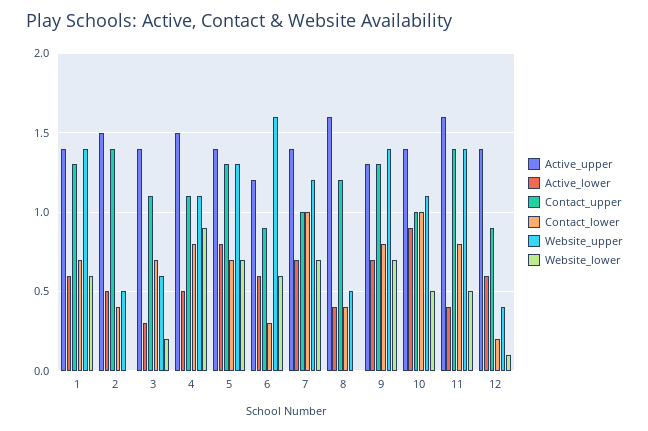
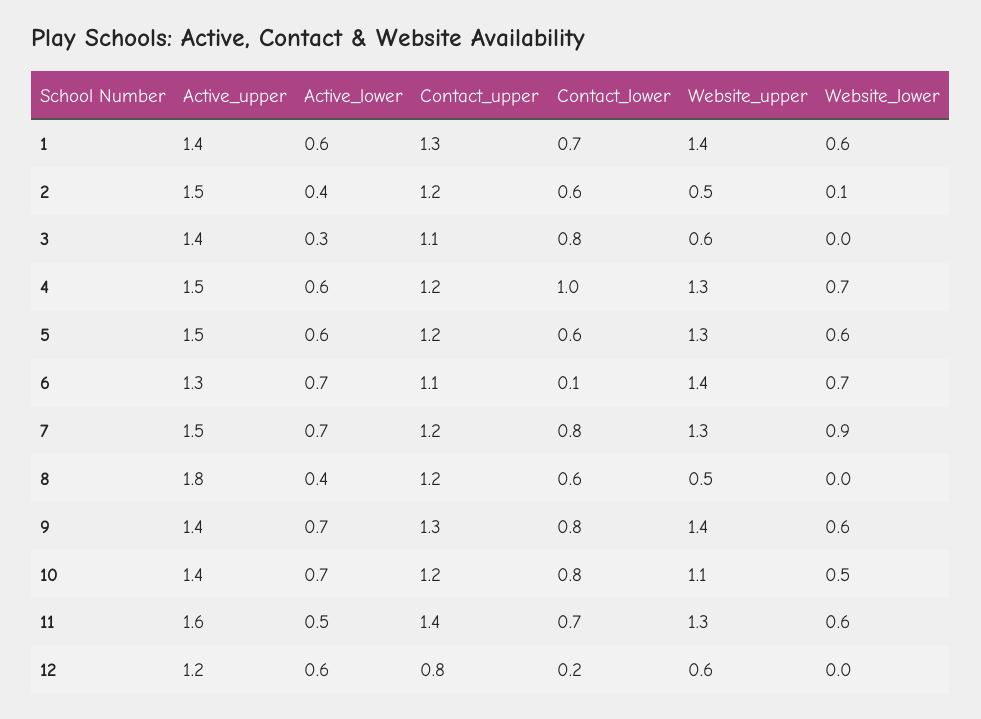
Active_lower, 2: 0.5 -> 0.4
Contact_upper, 2: 1.4 -> 1.2
Contact_lower, 2: 0.4 -> 0.6
Website_lower, 2: 0 -> 0.1
Contact_lower, 3: 0.7 -> 0.8
Website_lower, 3: 0.2 -> 0
Active_lower, 4: 0.5 -> 0.6
Contact_upper, 4: 1.1 -> 1.2
Contact_lower, 4: 0.8 -> 1
Website_upper, 4: 1.1 -> 1.3
Website_lower, 4: 0.9 -> 0.7
Active_upper, 5: 1.4 -> 1.5
Active_lower, 5: 0.8 -> 0.6
Contact_upper, 5: 1.3 -> 1.2
Contact_lower, 5: 0.7 -> 0.6
Website_lower, 5: 0.7 -> 0.6
Active_upper, 6: 1.2 -> 1.3
Active_lower, 6: 0.6 -> 0.7
Contact_upper, 6: 0.9 -> 1.1
Contact_lower, 6: 0.3 -> 0.1
Website_upper, 6: 1.6 -> 1.4
Website_lower, 6: 0.6 -> 0.7
Active_upper, 7: 1.4 -> 1.5
Contact_upper, 7: 1 -> 1.2
Contact_lower, 7: 1 -> 0.8
Website_upper, 7: 1.2 -> 1.3
Website_lower, 7: 0.7 -> 0.9
Active_upper, 8: 1.6 -> 1.8
Contact_lower, 8: 0.4 -> 0.6
Active_upper, 9: 1.3 -> 1.4
Website_lower, 9: 0.7 -> 0.6
Active_lower, 10: 0.9 -> 0.7
Contact_upper, 10: 1 -> 1.2
Contact_lower, 10: 1 -> 0.8
Active_lower, 11: 0.4 -> 0.5
Contact_lower, 11: 0.8 -> 0.7
Website_upper, 11: 1.4 -> 1.3
Website_lower, 11: 0.5 -> 0.6
Active_upper, 12: 1.4 -> 1.2
Contact_upper, 12: 0.9 -> 0.8
Website_upper, 12: 0.4 -> 0.6
Website_lower, 12: 0.1 -> 0

